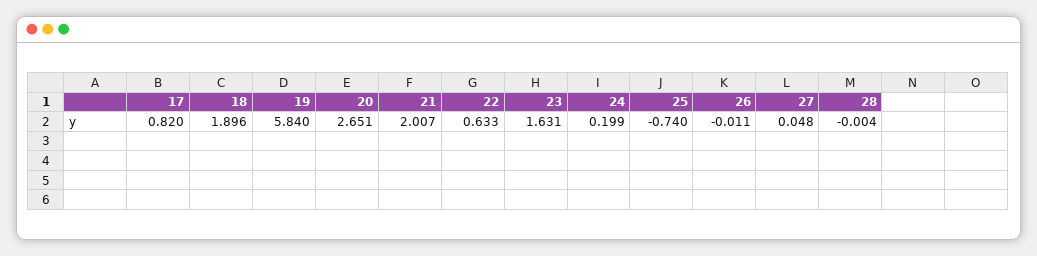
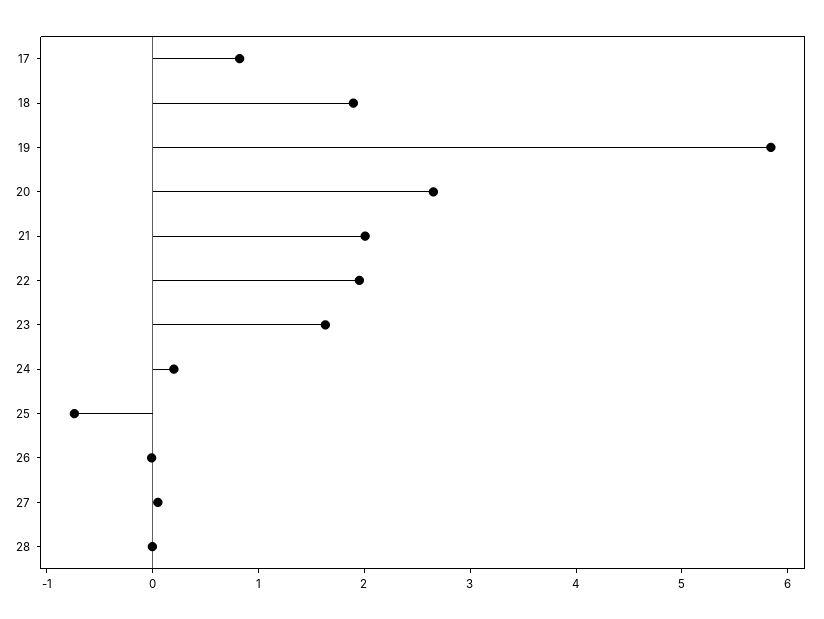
22: 0.633 -> 2

